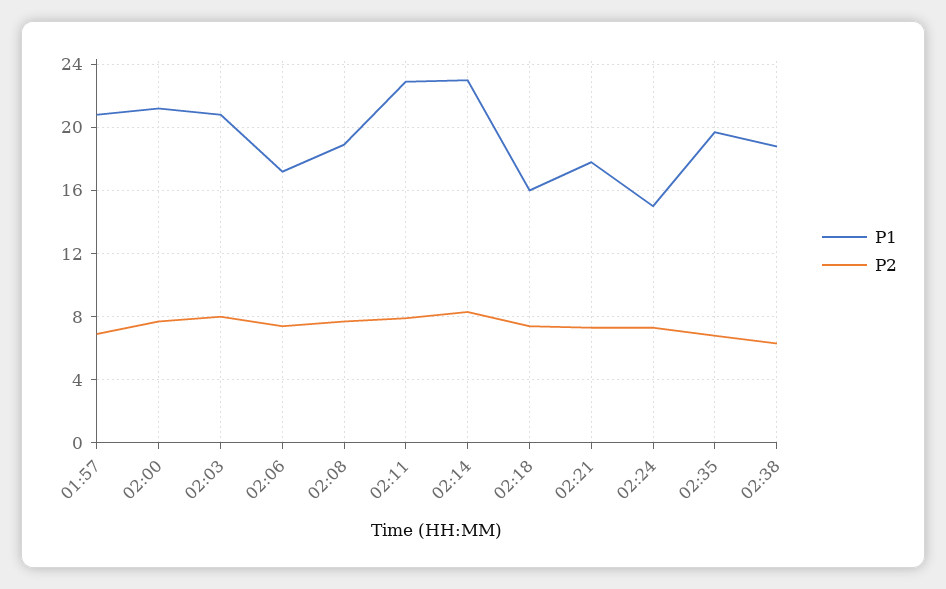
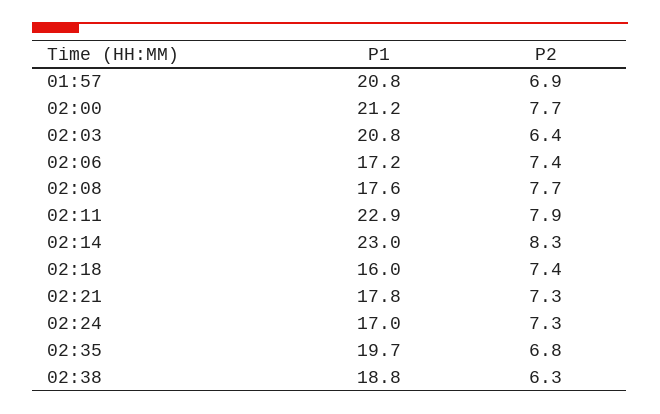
P2, 02:03: 8 -> 6.4
P1, 02:08: 19 -> 17.6
P1, 02:24: 15 -> 17

